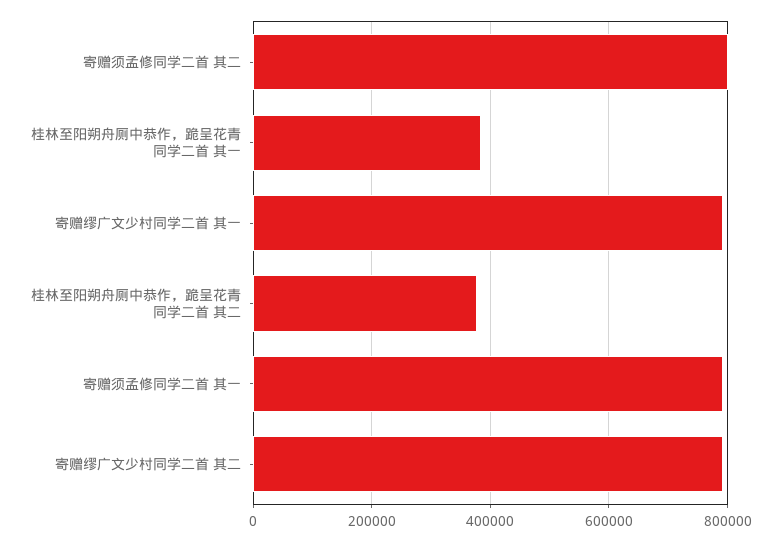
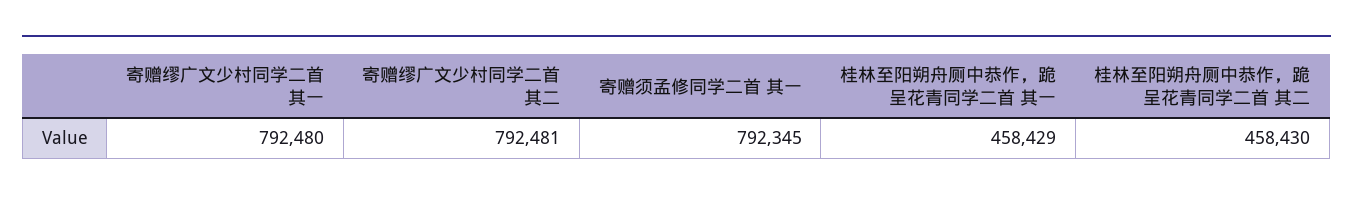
寄赠须孟修同学二首 其二: 800000 -> none
桂林至阳朔舟厕中恭作，跪呈花青同学二首 其一: 380000 -> 458429
桂林至阳朔舟厕中恭作，跪呈花青同学二首 其二: 380000 -> 458430

